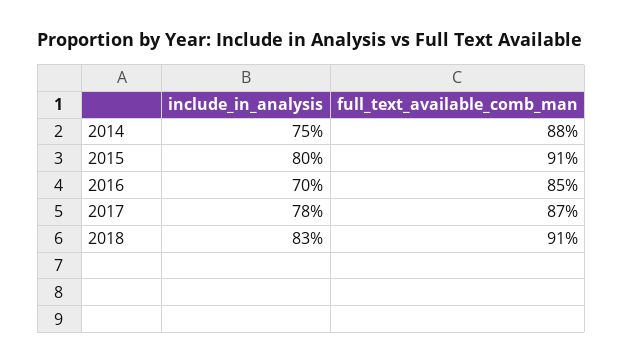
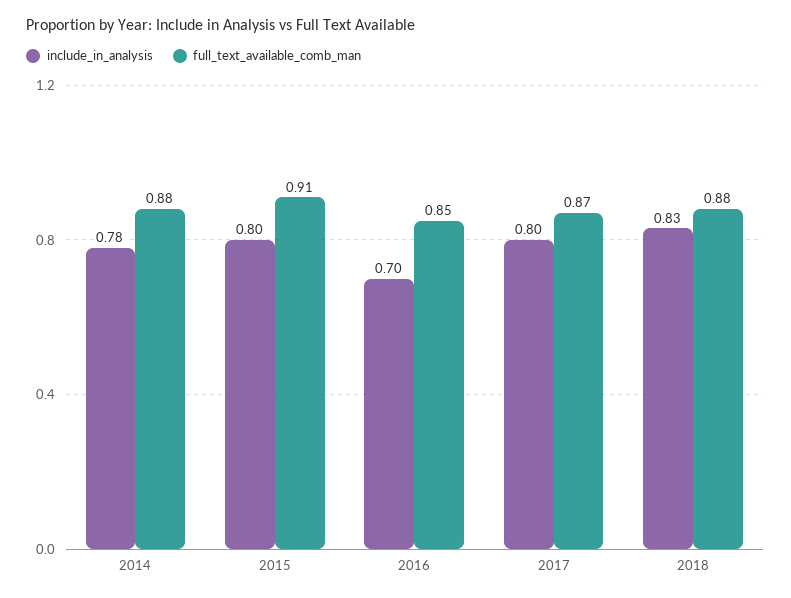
include_in_analysis, 2014: 0.75 -> 0.78
include_in_analysis, 2017: 0.78 -> 0.8
full_text_available_comb_man, 2018: 0.91 -> 0.88

